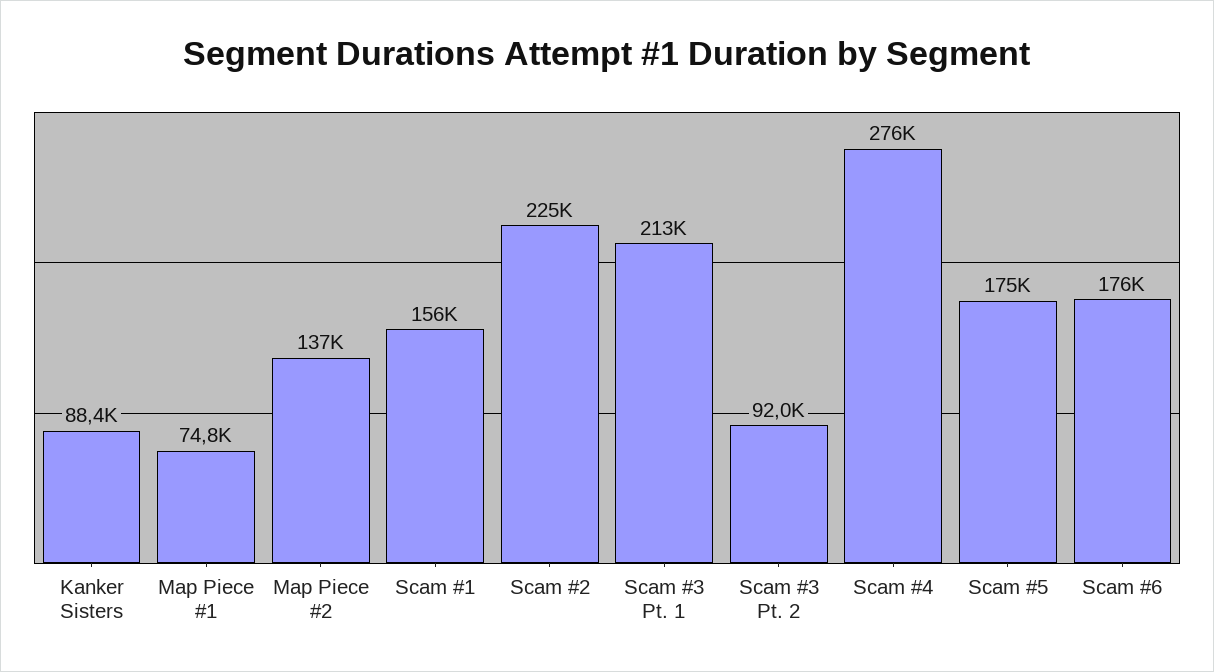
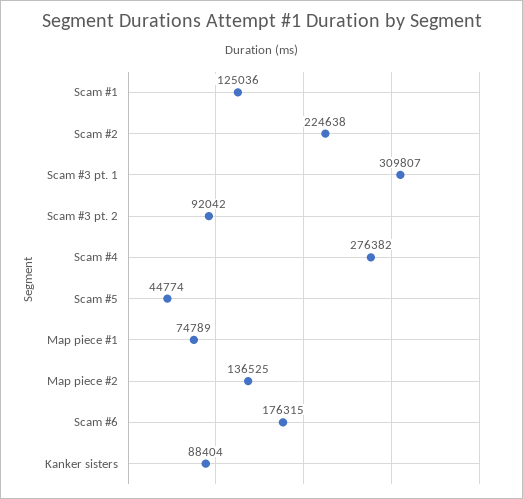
Scam #1: 156000 -> 125036
Scam #3 Pt. 1: 213000 -> 309807
Scam #5: 175000 -> 44774

